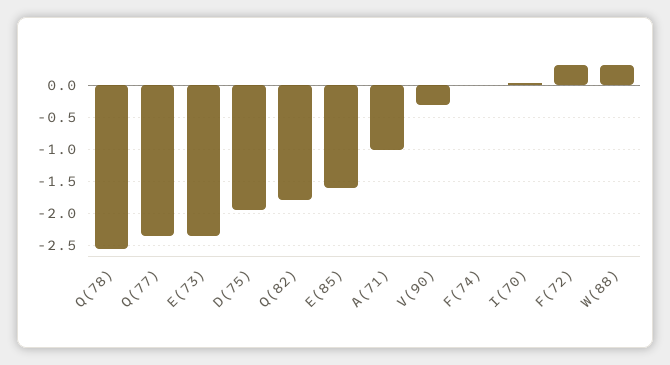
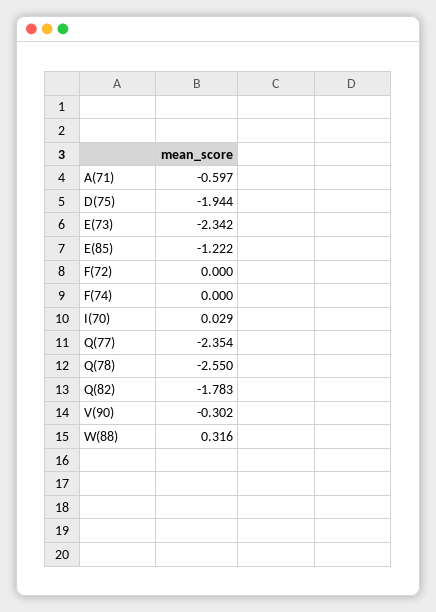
E(85): -1.6 -> -1.222
A(71): -1 -> -0.597
F(72): 0.3 -> 0

